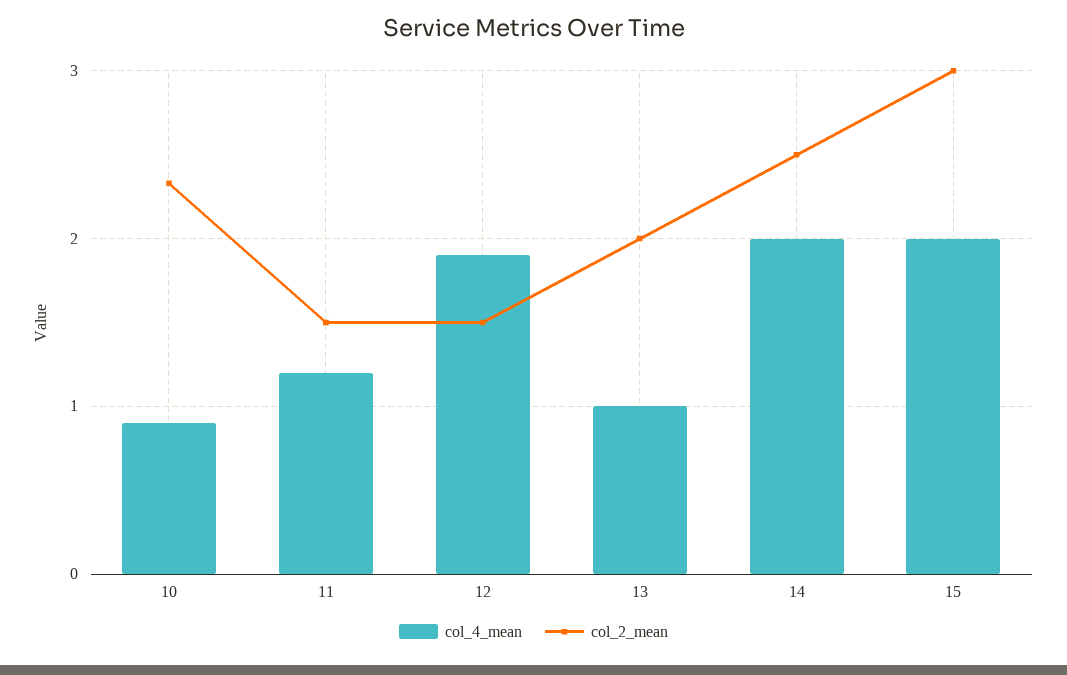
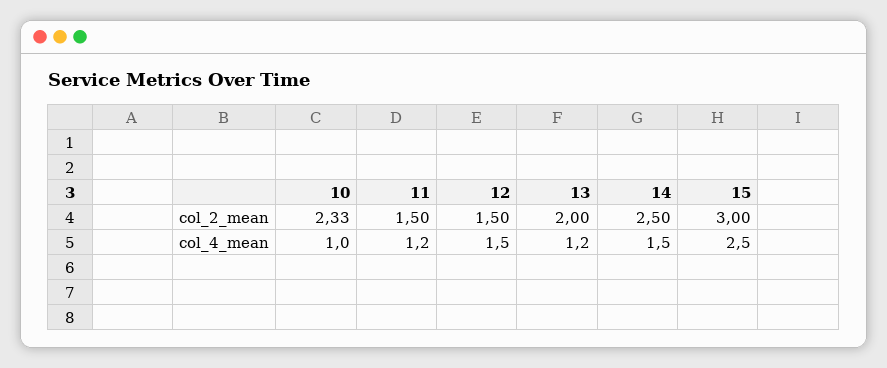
col_4_mean, 10: 0.9 -> 1
col_4_mean, 12: 1.9 -> 1.5
col_4_mean, 13: 1 -> 1.2
col_4_mean, 14: 2 -> 1.5
col_4_mean, 15: 2 -> 2.5

